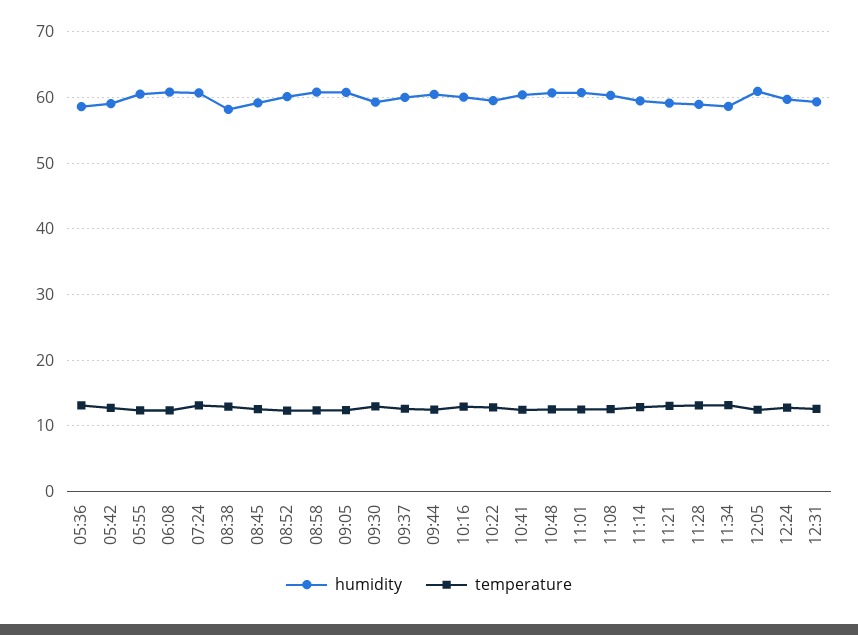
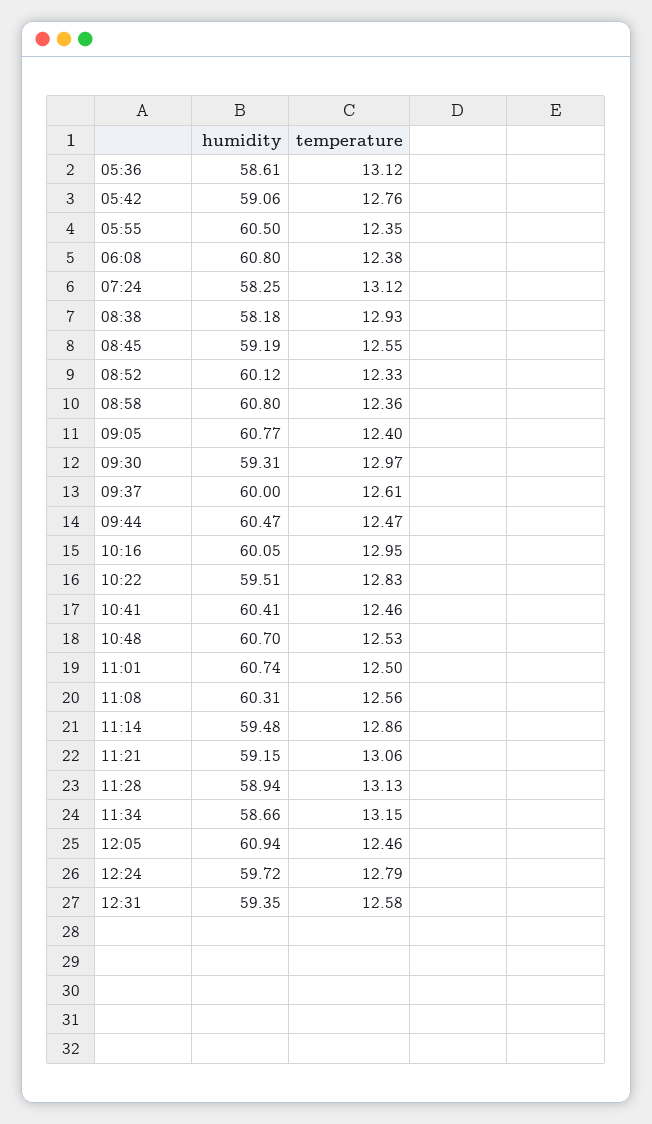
humidity, 07:24: 61 -> 58.25

